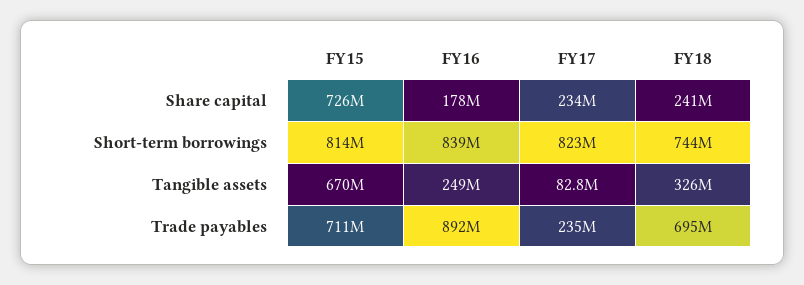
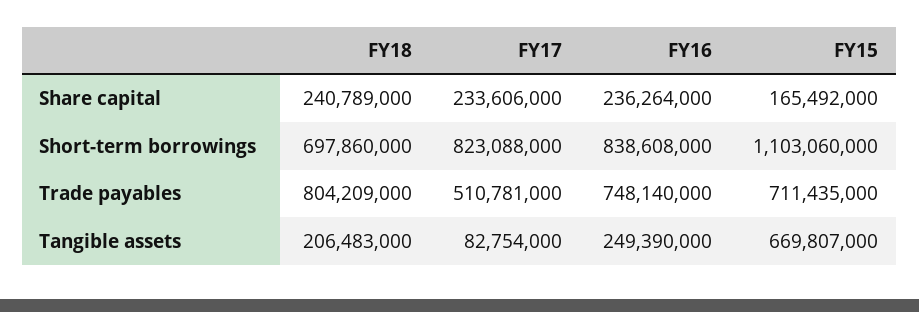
FY15, Share capital: 726000000 -> 165492000
FY16, Share capital: 178000000 -> 236264000
FY15, Short-term borrowings: 814000000 -> 1103060000
FY18, Short-term borrowings: 744000000 -> 697860000
FY18, Tangible assets: 326000000 -> 206483000
FY16, Trade payables: 892000000 -> 748140000
FY17, Trade payables: 235000000 -> 510781000
FY18, Trade payables: 695000000 -> 804209000

